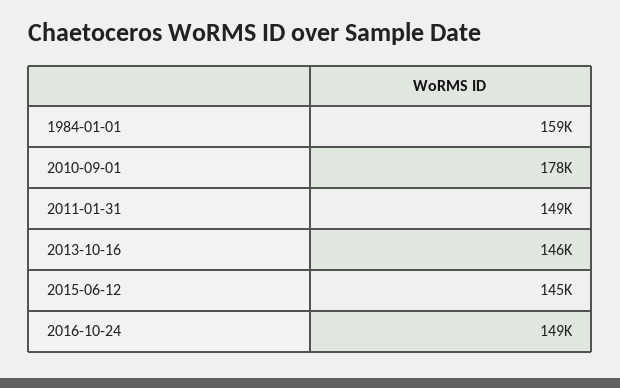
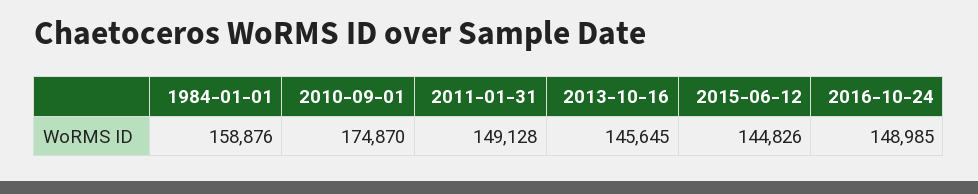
2010-09-01: 178000 -> 174870

